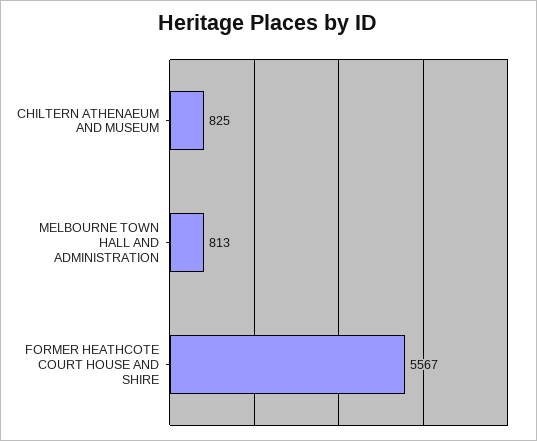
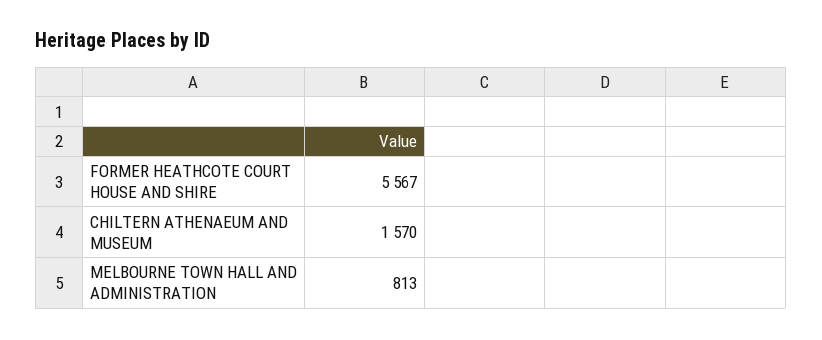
CHILTERN ATHENAEUM AND MUSEUM: 825 -> 1570

